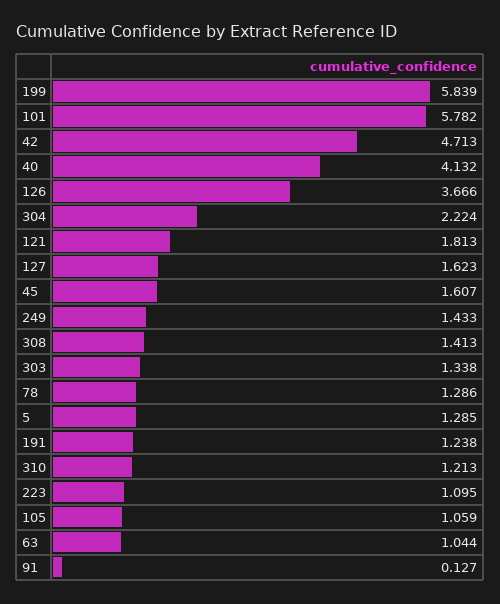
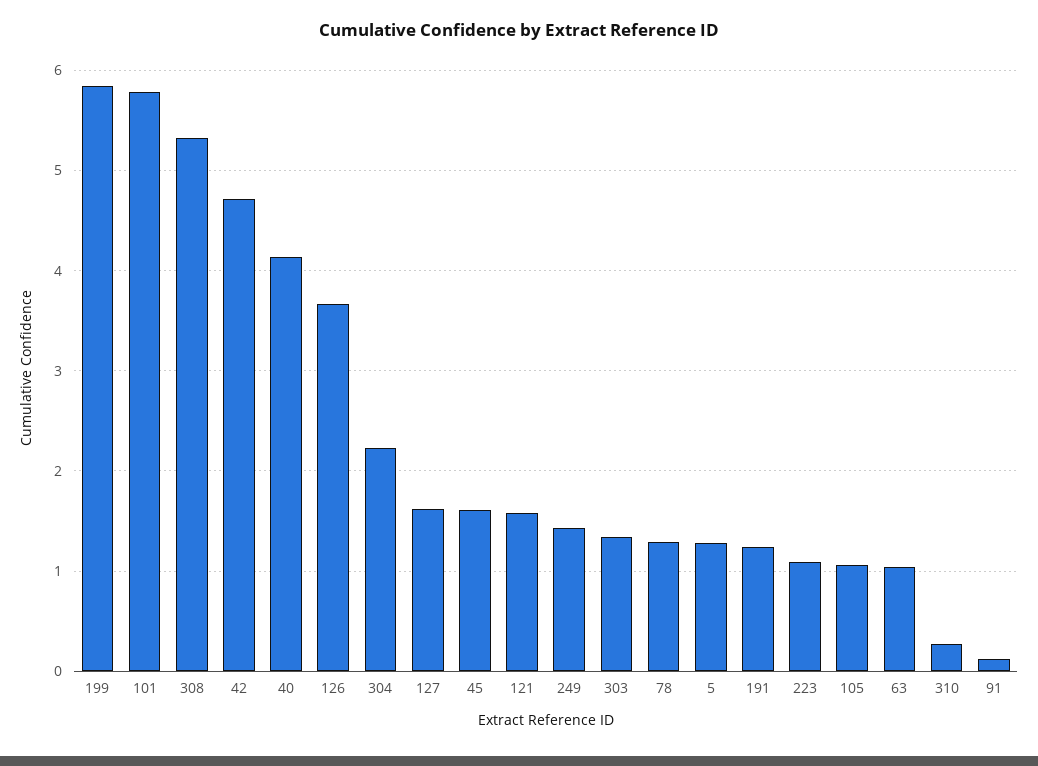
121: 1.813 -> 1.6
308: 1.413 -> 5.3
310: 1.213 -> 0.3

